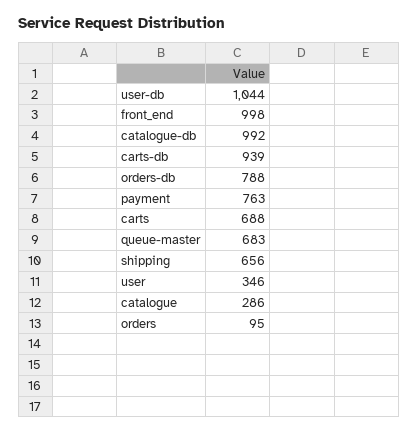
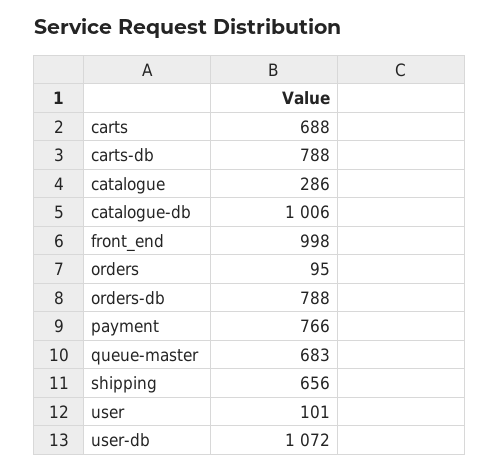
user-db: 1044 -> 1072
catalogue-db: 992 -> 1006
carts-db: 939 -> 788
payment: 763 -> 766
user: 346 -> 101

